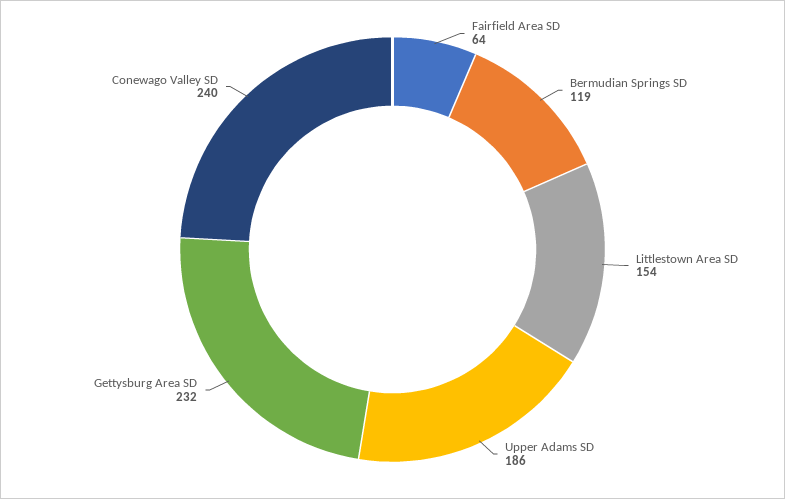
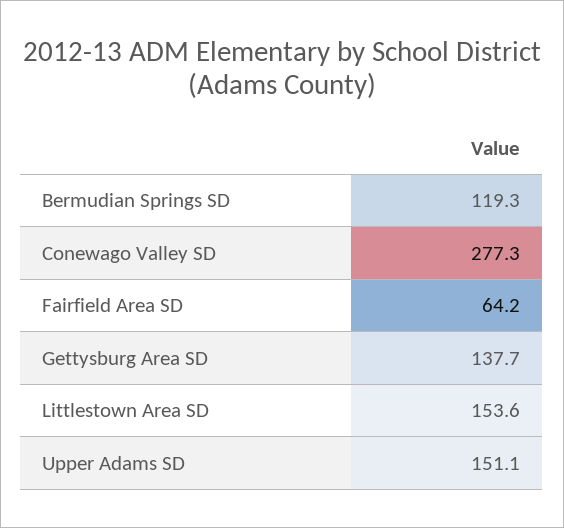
Upper Adams SD: 186 -> 151.1
Gettysburg Area SD: 232 -> 137.7
Conewago Valley SD: 240 -> 277.3

